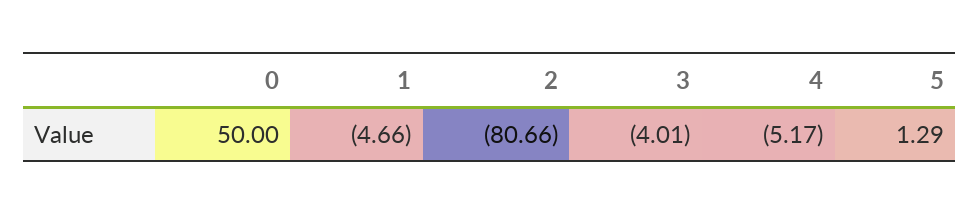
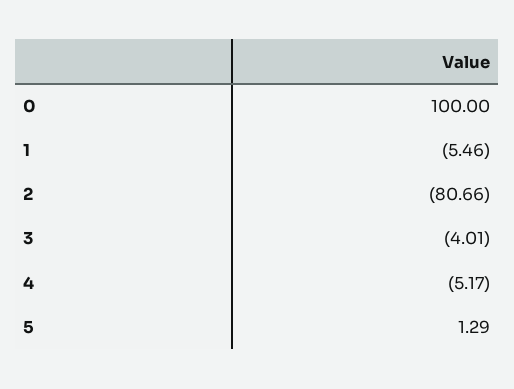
0: 50 -> 100
1: -4.66 -> -5.46

